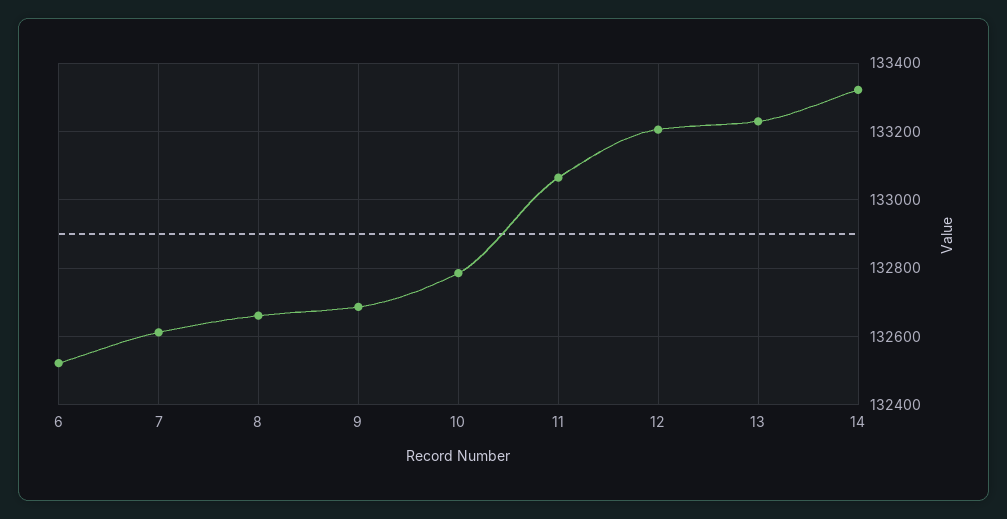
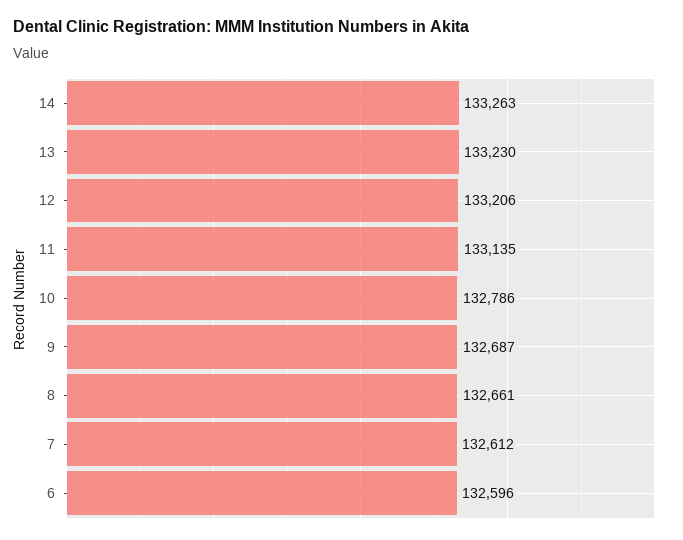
6: 132520 -> 132596
11: 133060 -> 133135
14: 133320 -> 133263

